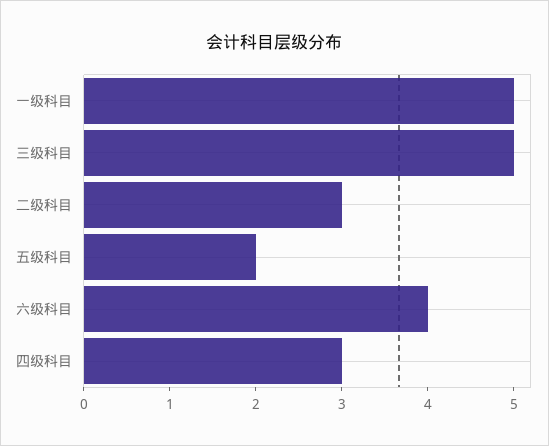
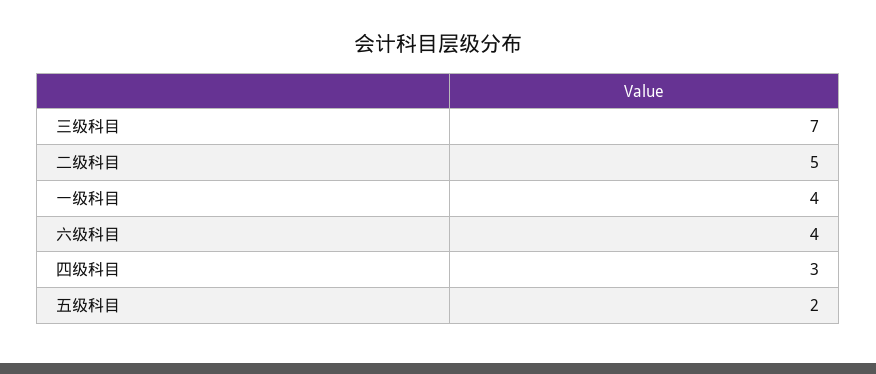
一级科目: 5 -> 4
三级科目: 5 -> 7
二级科目: 3 -> 5

